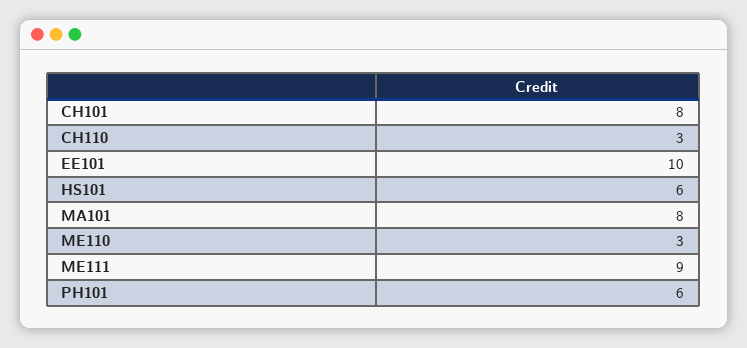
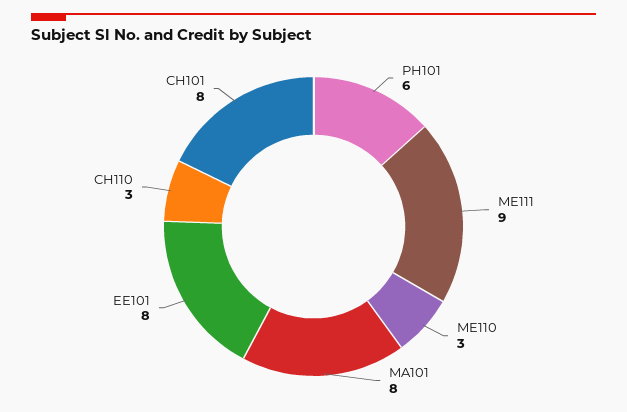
EE101: 10 -> 8
HS101: 6 -> none

